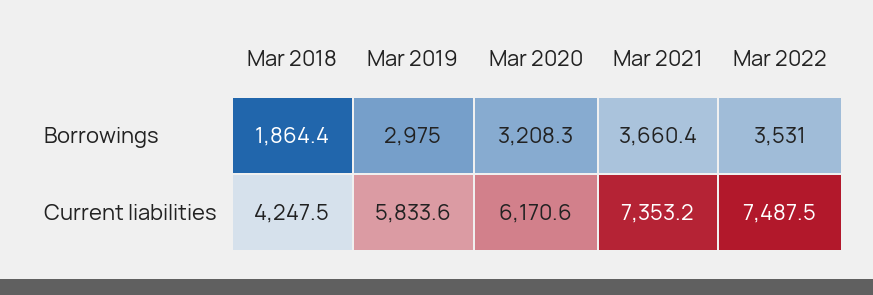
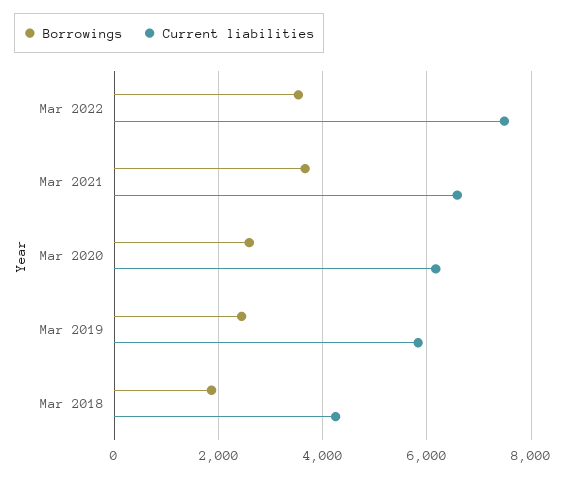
Borrowings, Mar 2019: 2975 -> 2400
Borrowings, Mar 2020: 3208.3 -> 2600
Current liabilities, Mar 2021: 7353.2 -> 6600

